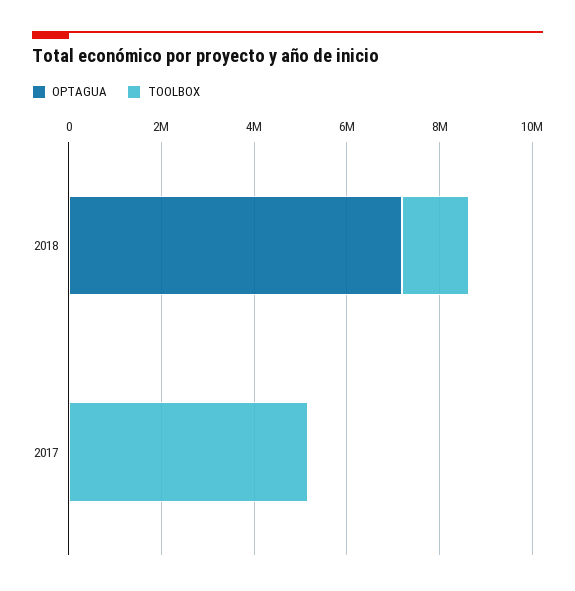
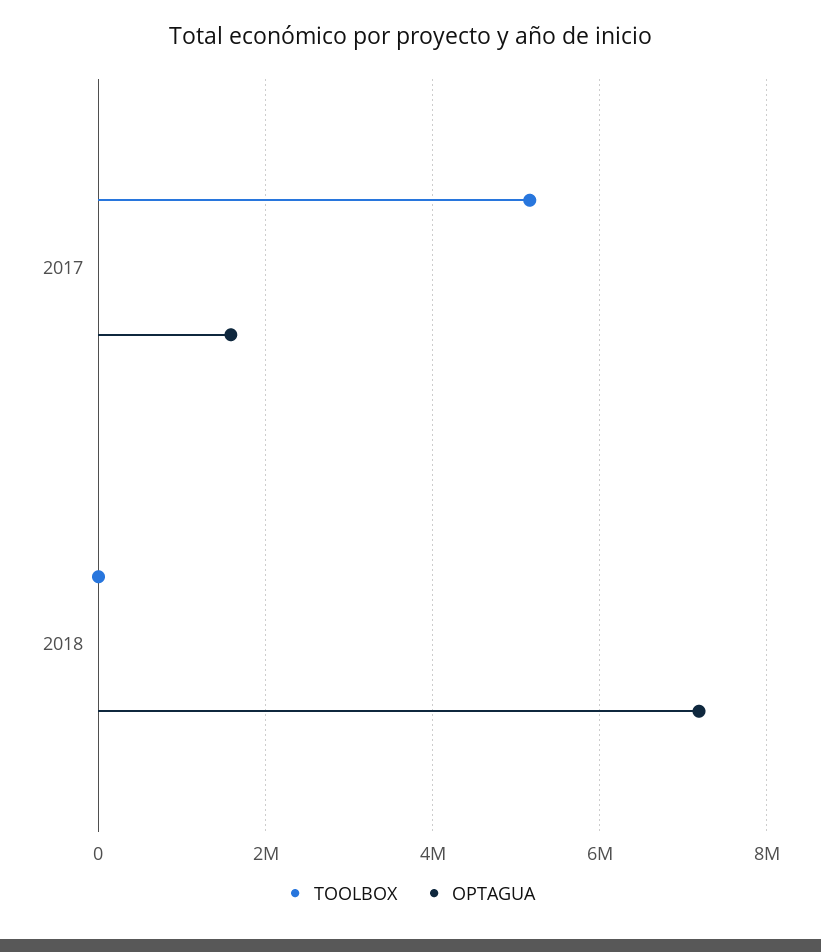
TOOLBOX, 2018: 1500000 -> 0
OPTAGUA, 2017: 0 -> 1600000

